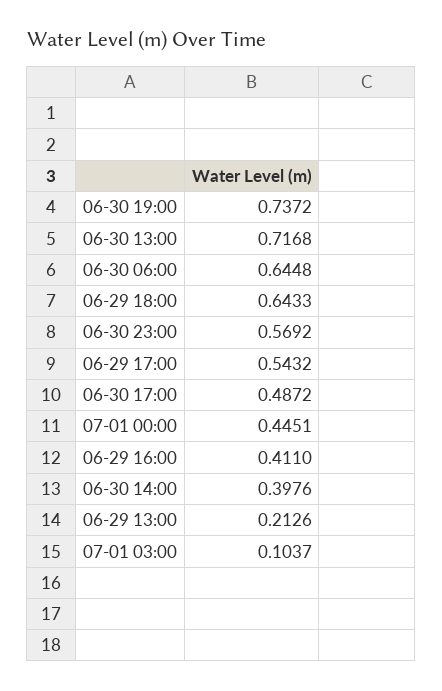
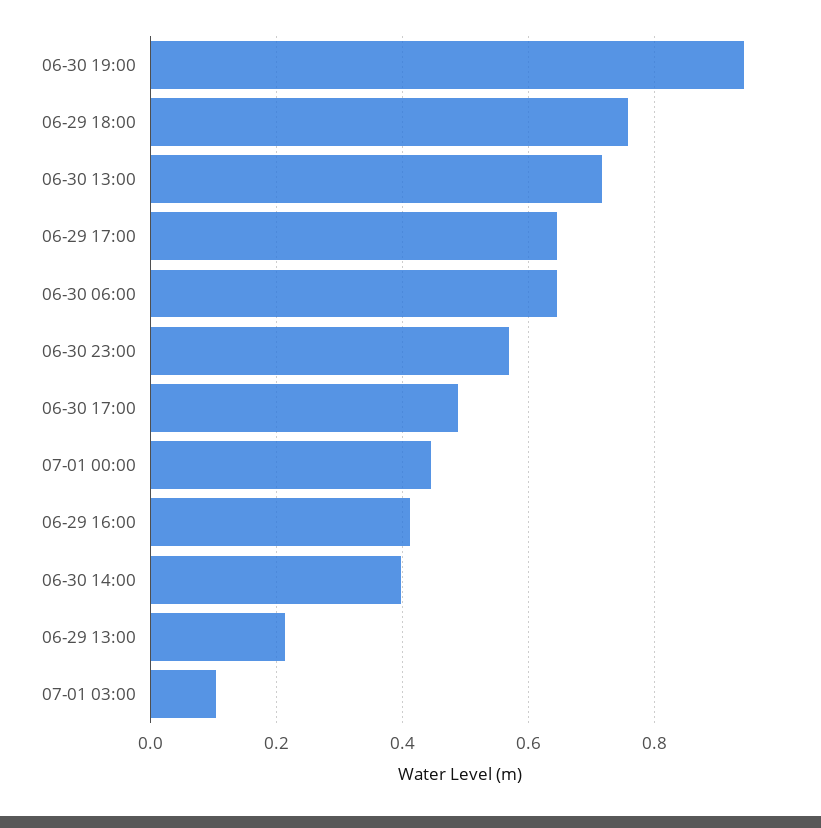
06-30 19:00: 0.7372 -> 0.94
06-29 18:00: 0.6433 -> 0.76
06-29 17:00: 0.5432 -> 0.64

